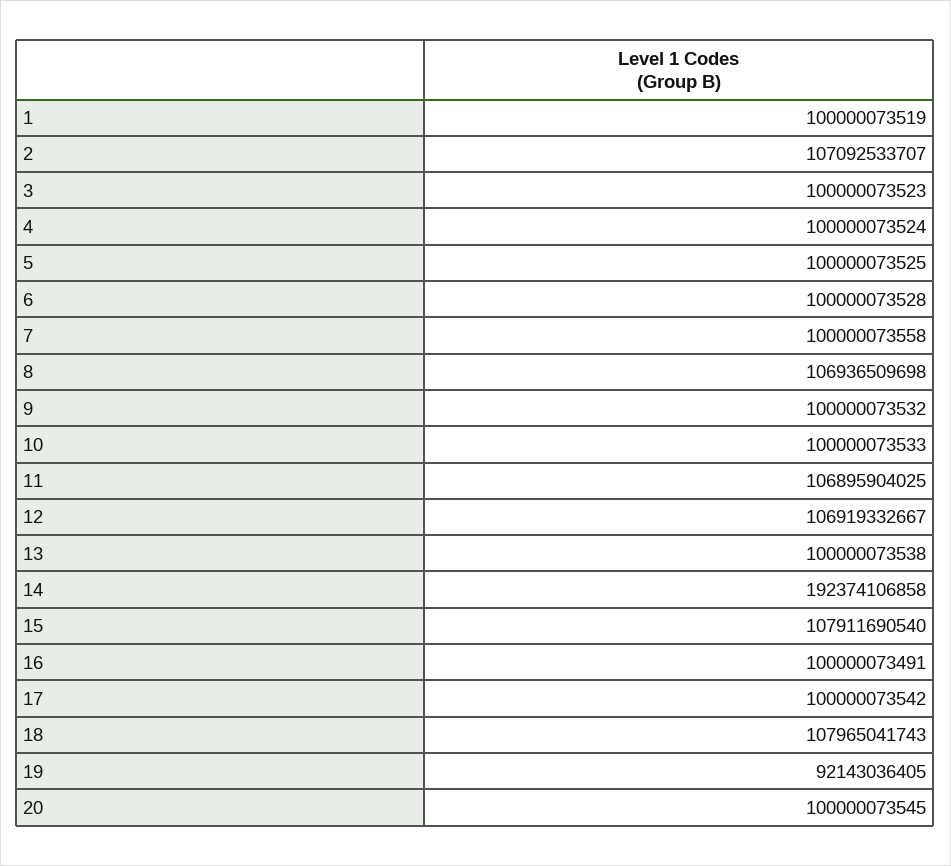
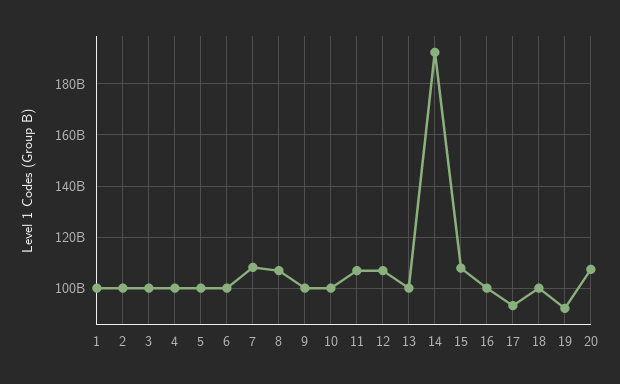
2: 107092533707 -> 100000000000
7: 100000073558 -> 107500000000
17: 100000073542 -> 92500000000
18: 107965041743 -> 100000000000
20: 100000073545 -> 107500000000

